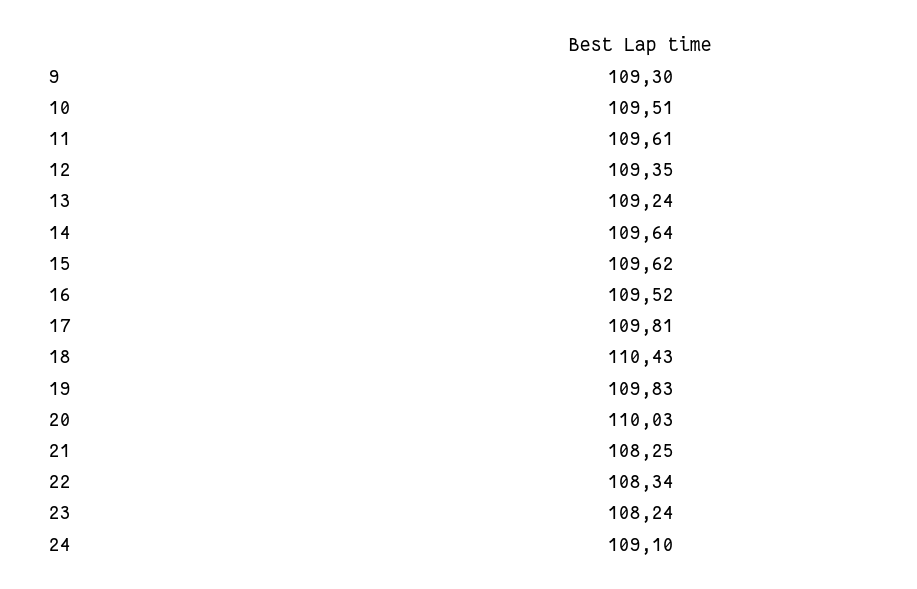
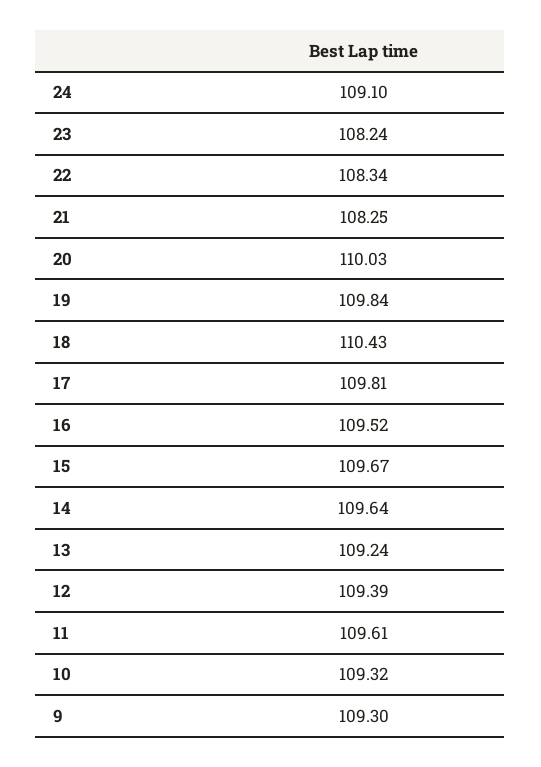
10: 109.51 -> 109.32
12: 109.35 -> 109.39
15: 109.62 -> 109.67
19: 109.83 -> 109.84

